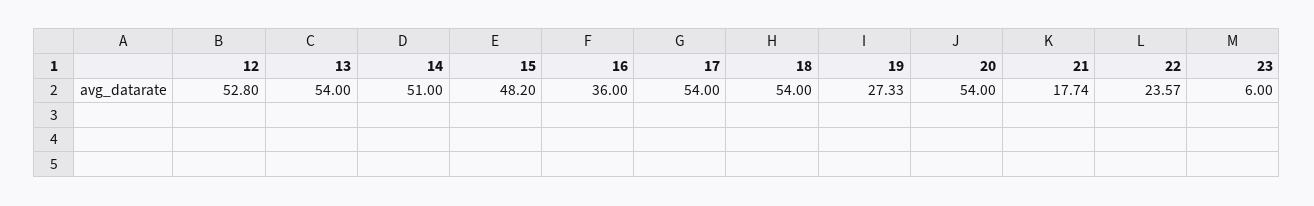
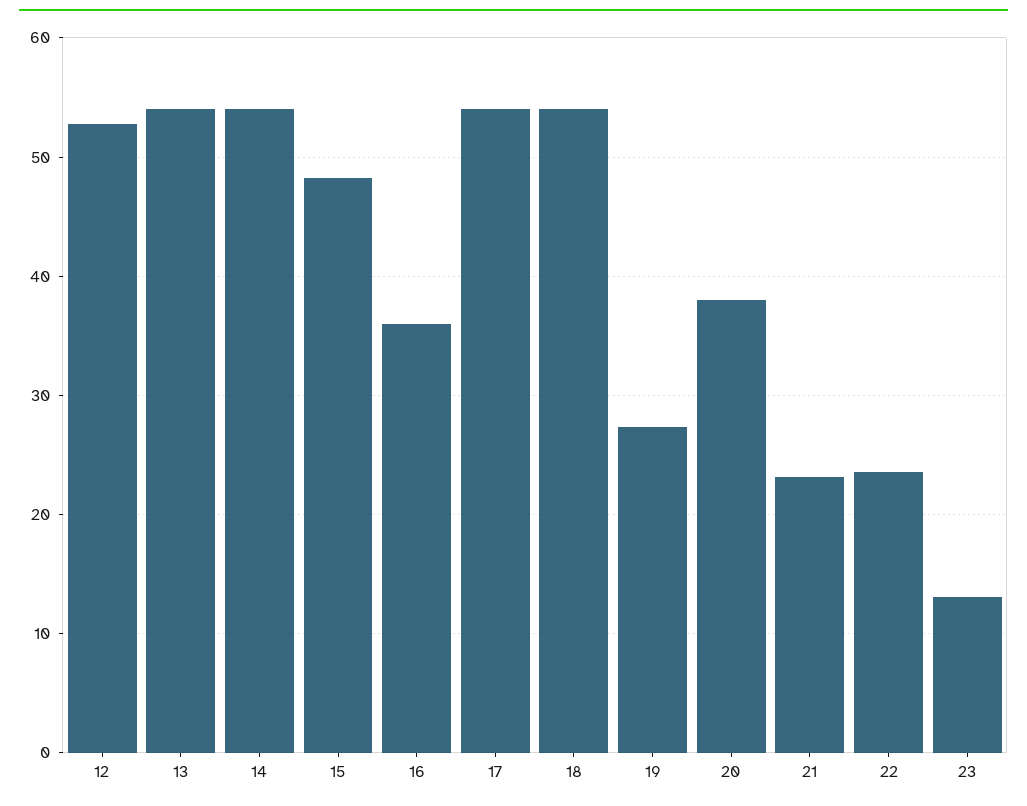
14: 51 -> 54
20: 54 -> 38
21: 17.74 -> 23
23: 6 -> 13

